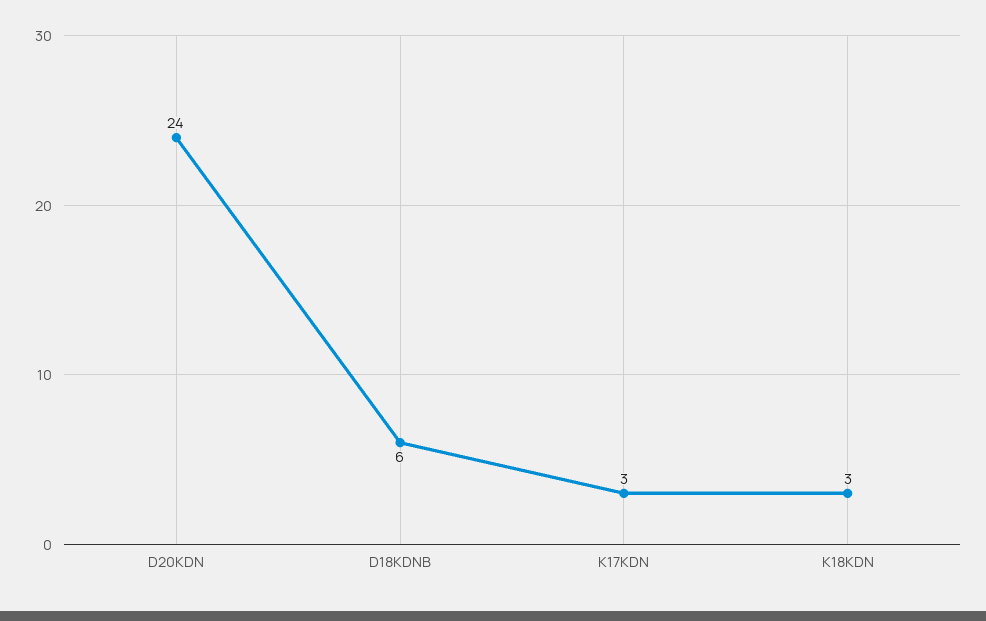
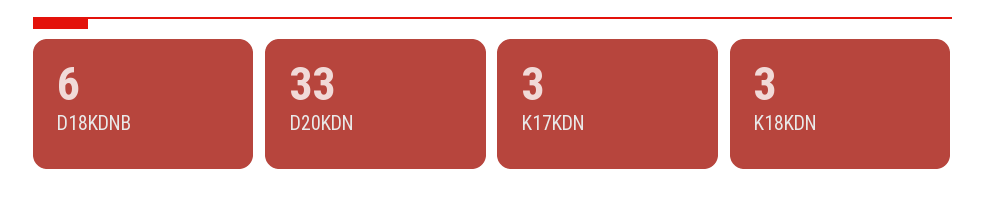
D20KDN: 24 -> 33

